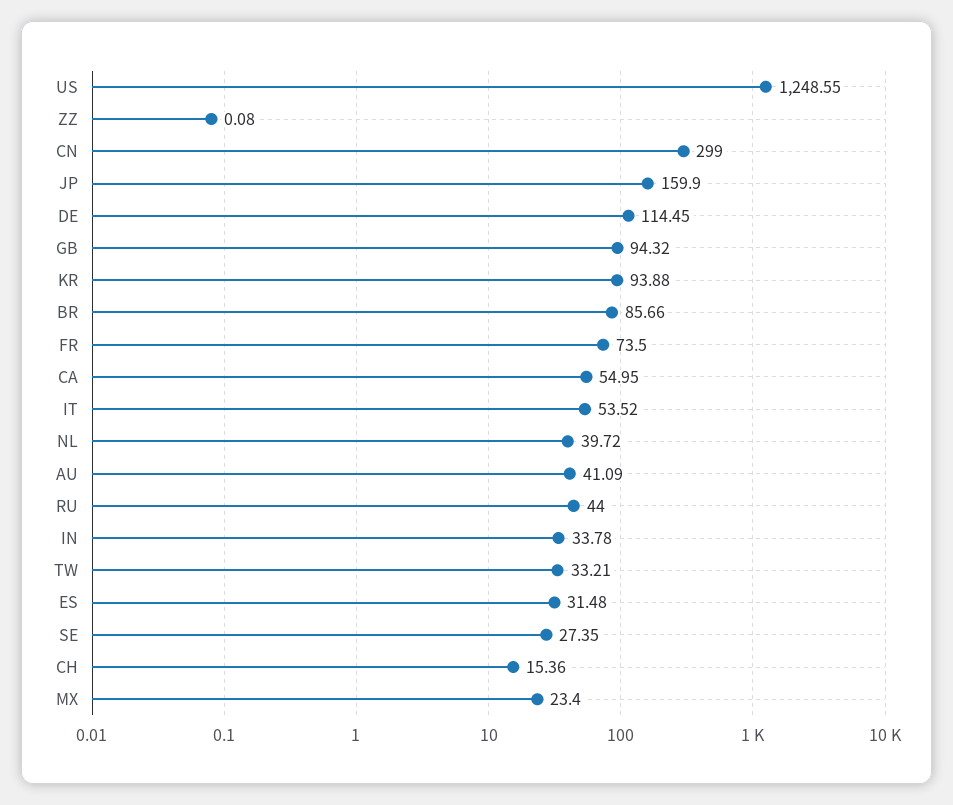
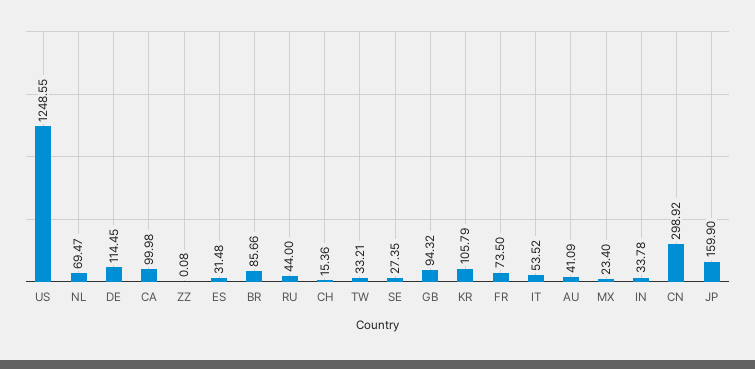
CN: 299 -> 298.92
KR: 93.88 -> 105.79
CA: 54.95 -> 99.98
NL: 39.72 -> 69.47

